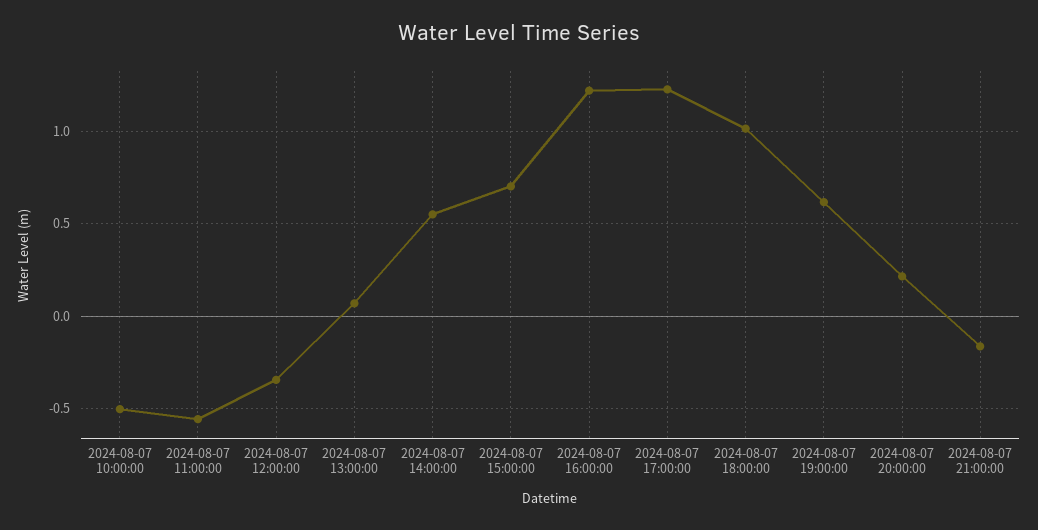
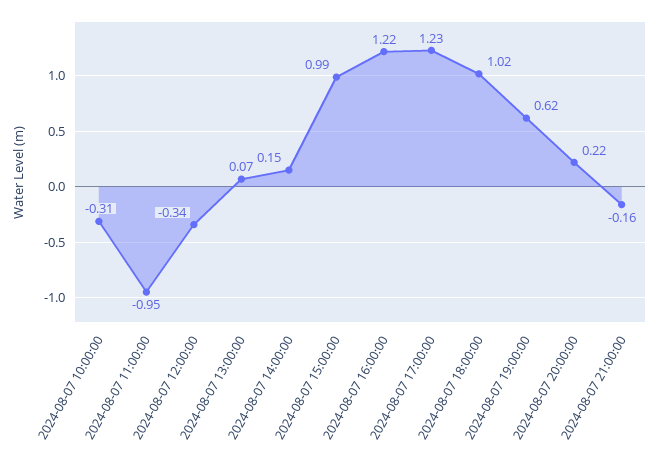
2024-08-07 10:00:00: -0.5 -> -0.31
2024-08-07 11:00:00: -0.55 -> -0.95
2024-08-07 14:00:00: 0.55 -> 0.15
2024-08-07 15:00:00: 0.7 -> 0.99

